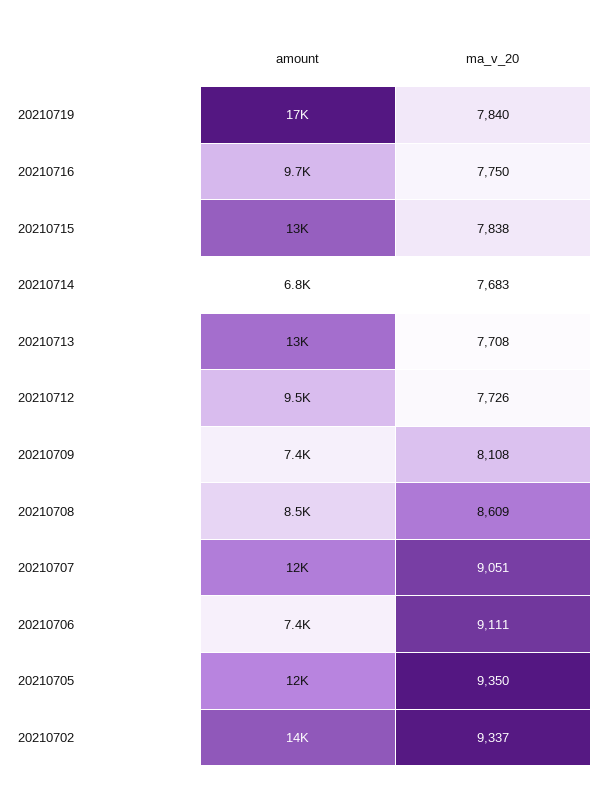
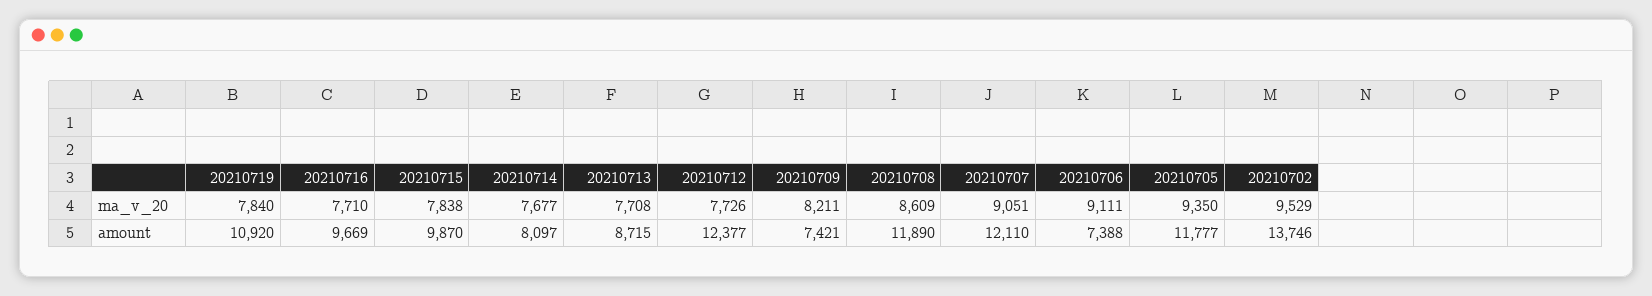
amount, 20210719: 17000 -> 10920
ma_v_20, 20210716: 7750 -> 7710
amount, 20210715: 13000 -> 9870
amount, 20210714: 6800 -> 8097
ma_v_20, 20210714: 7683 -> 7677
amount, 20210713: 13000 -> 8715
amount, 20210712: 9500 -> 12377
ma_v_20, 20210709: 8108 -> 8211
amount, 20210708: 8500 -> 11890
ma_v_20, 20210702: 9337 -> 9529

